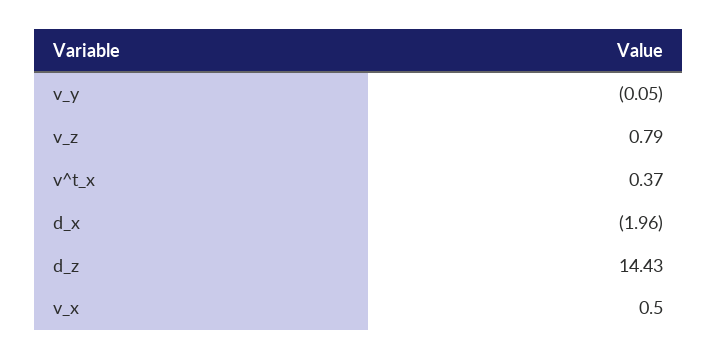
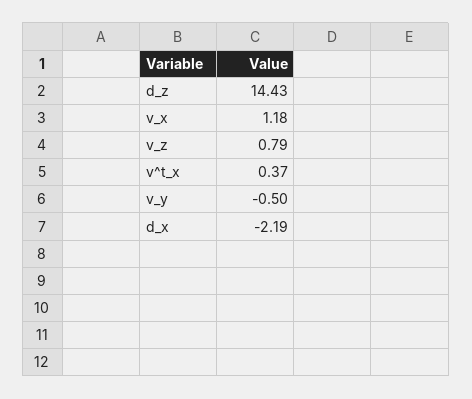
v_y: -0.05 -> -0.5
d_x: -1.96 -> -2.19
v_x: 0.5 -> 1.18

